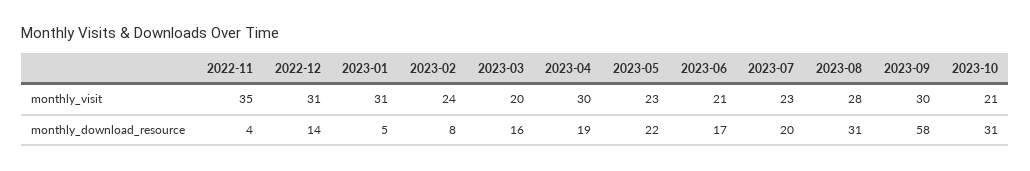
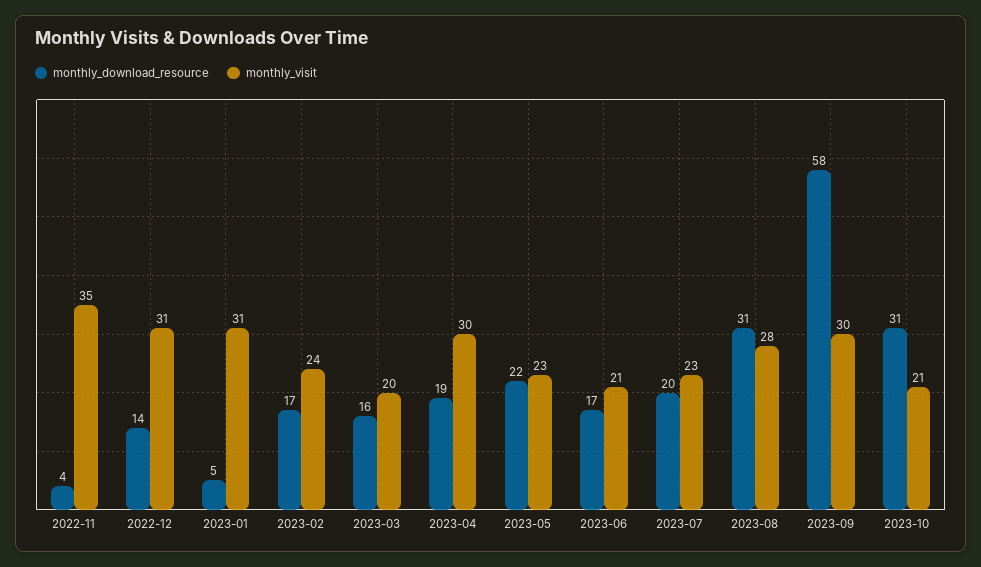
monthly_download_resource, 2023-02: 8 -> 17

